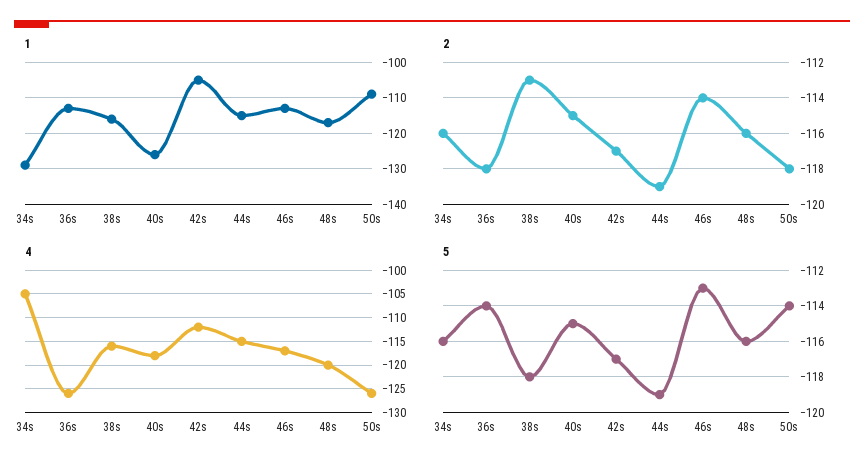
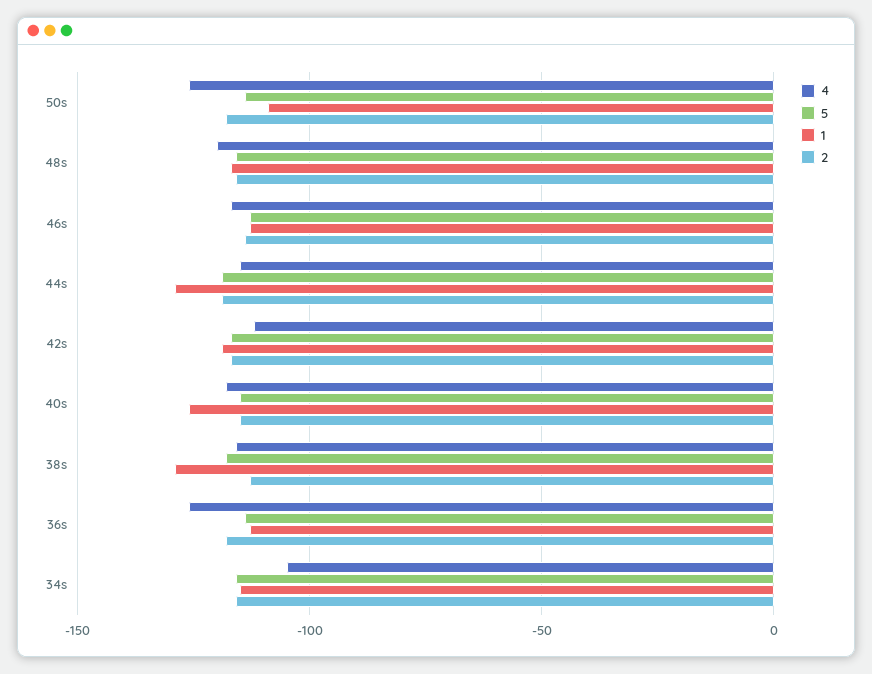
1, 34s: -130 -> -115
1, 38s: -115 -> -130
1, 42s: -105 -> -120
1, 44s: -115 -> -130

